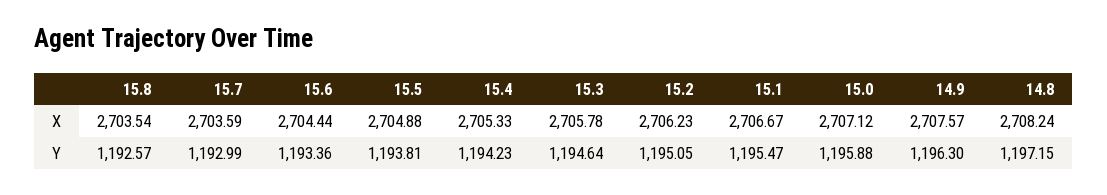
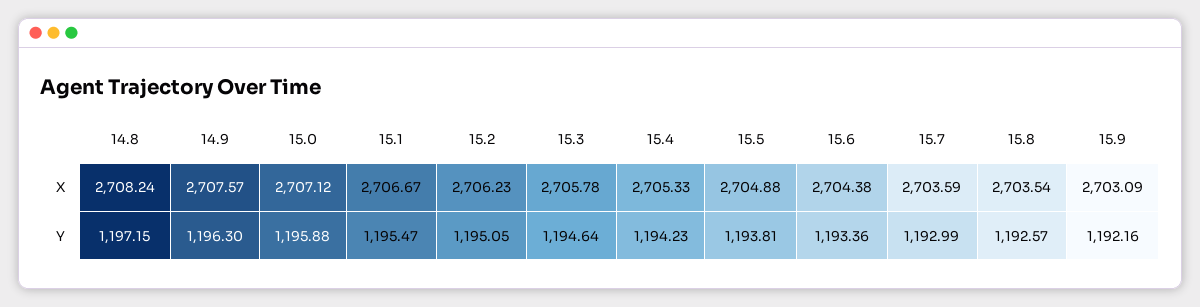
15.6, X: 2704.44 -> 2704.38
15.9, X: none -> 2703.09
15.9, Y: none -> 1192.16

